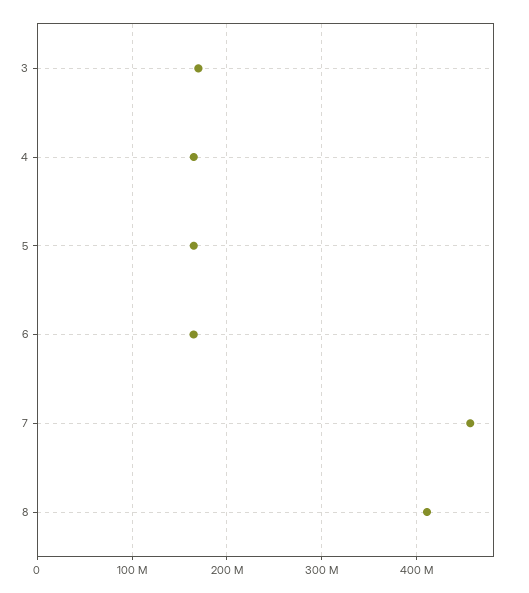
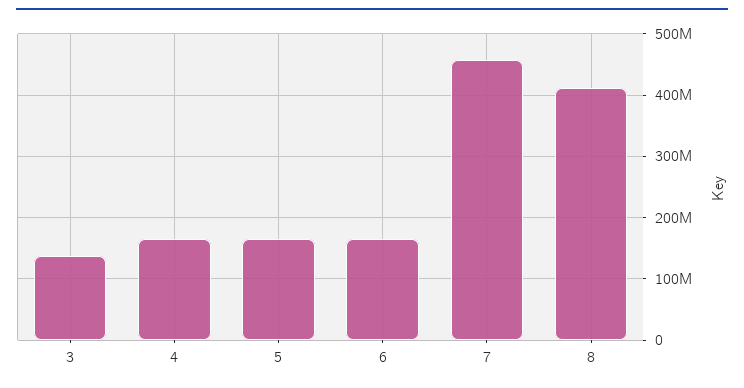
3: 170000000 -> 140000000

